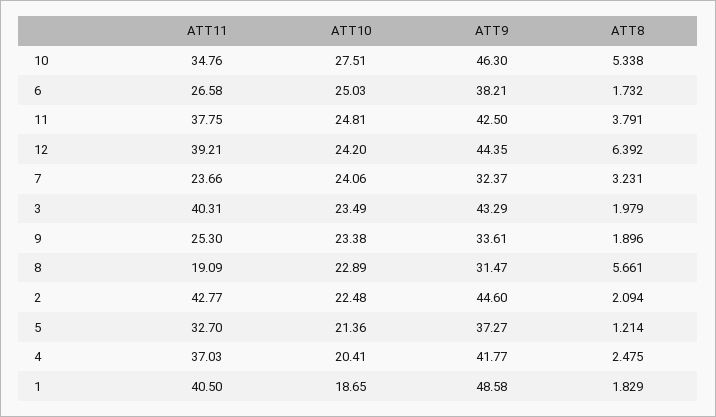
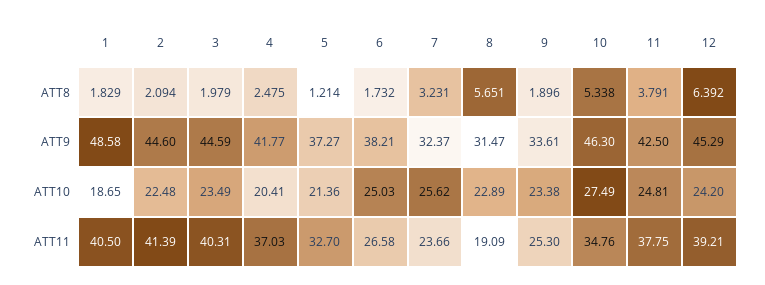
ATT10, 10: 27.51 -> 27.49
ATT9, 12: 44.35 -> 45.29
ATT10, 7: 24.06 -> 25.62
ATT9, 3: 43.29 -> 44.59
ATT8, 8: 5.661 -> 5.651
ATT11, 2: 42.77 -> 41.39

